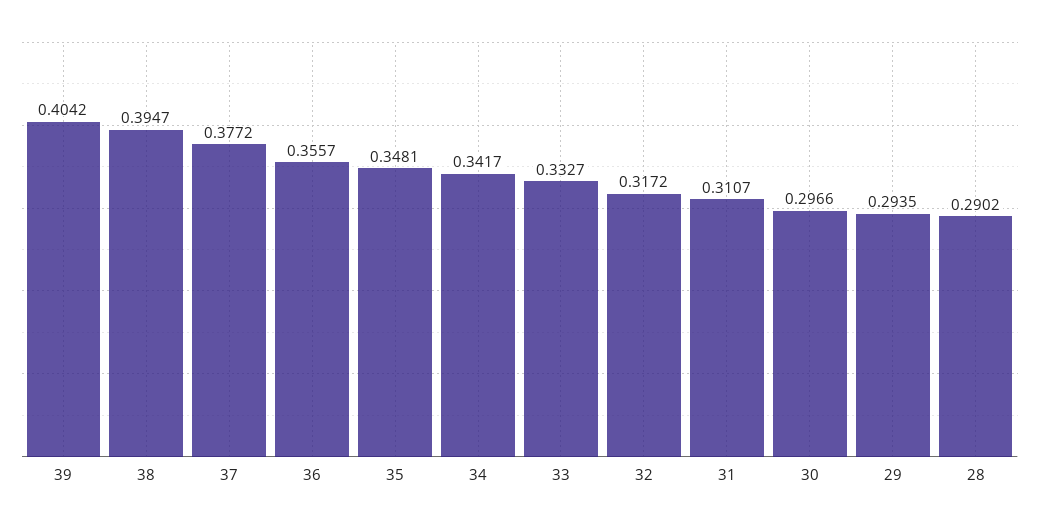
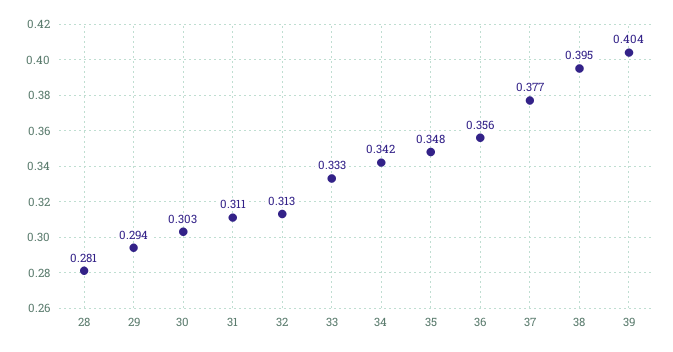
32: 0.3172 -> 0.313
30: 0.2966 -> 0.303
28: 0.2902 -> 0.281

